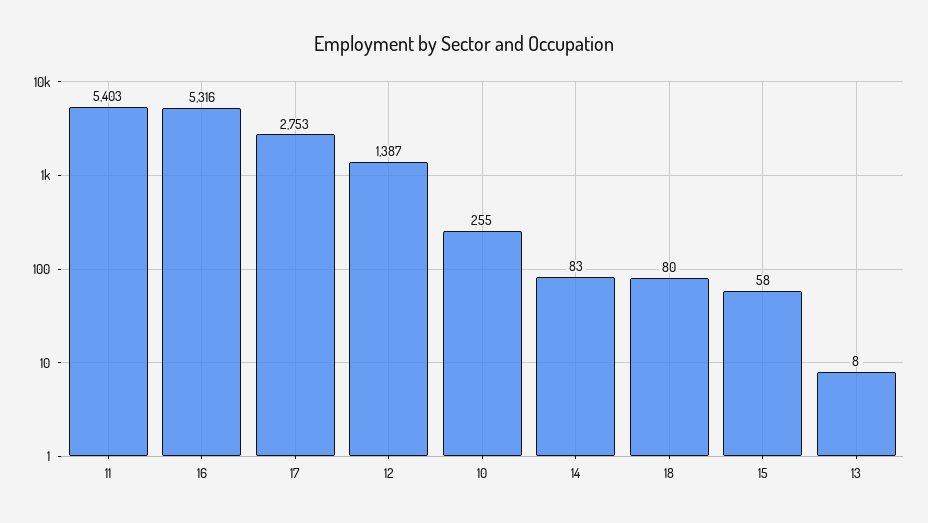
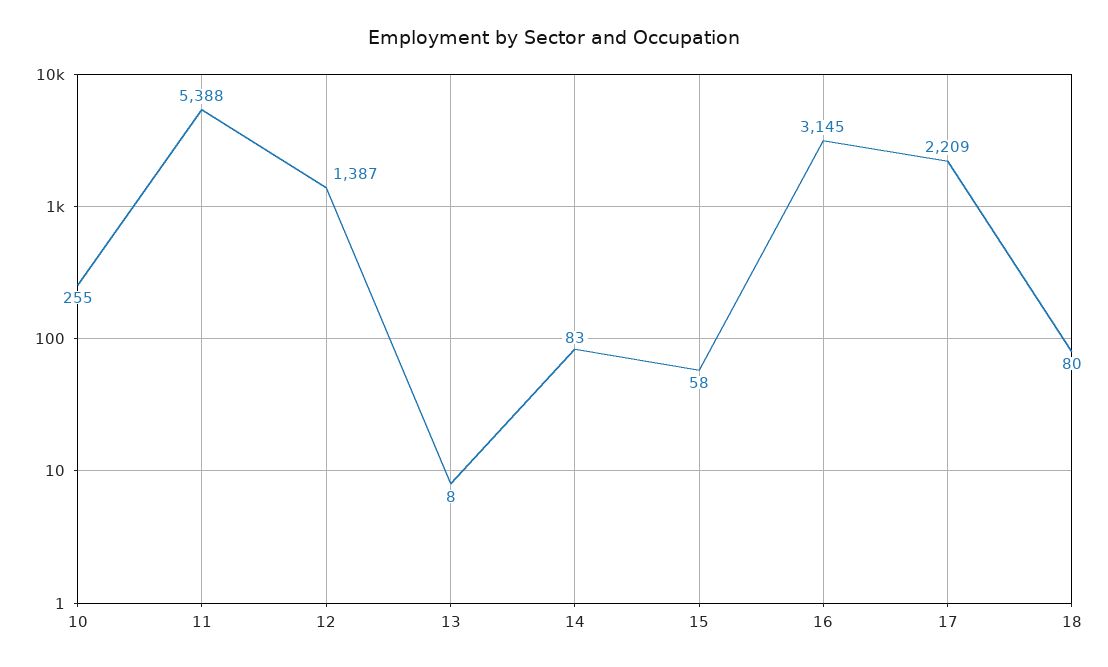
11: 5403 -> 5388
16: 5316 -> 3145
17: 2753 -> 2209

